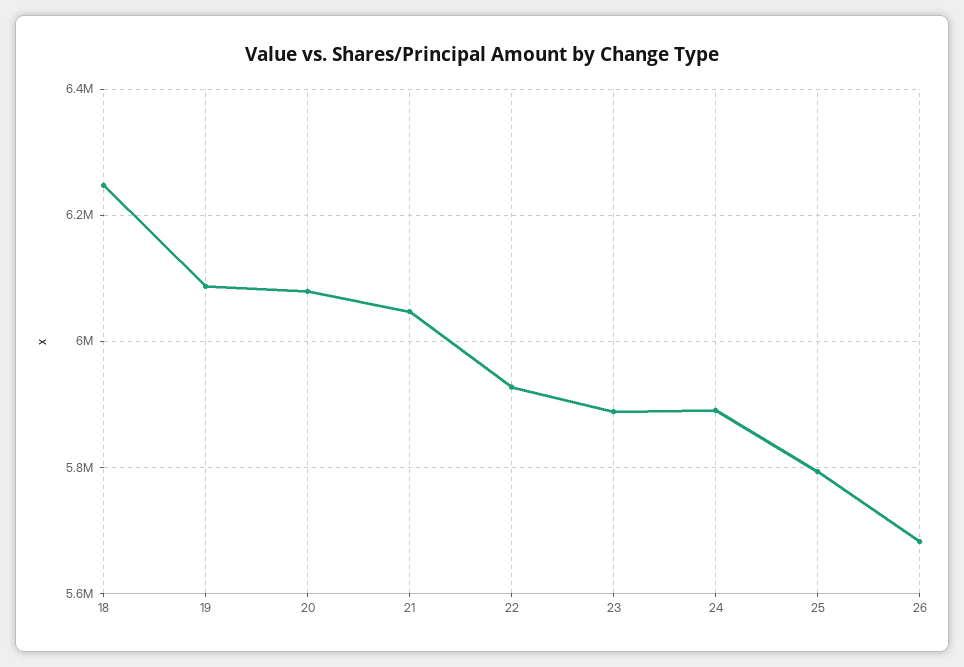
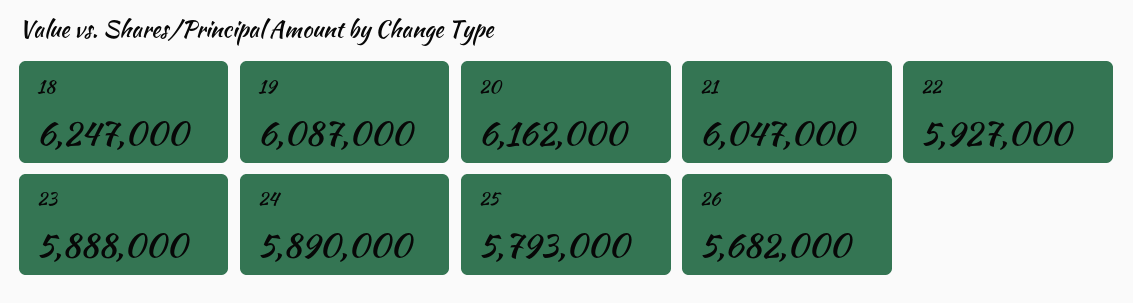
20: 6080000 -> 6162000

